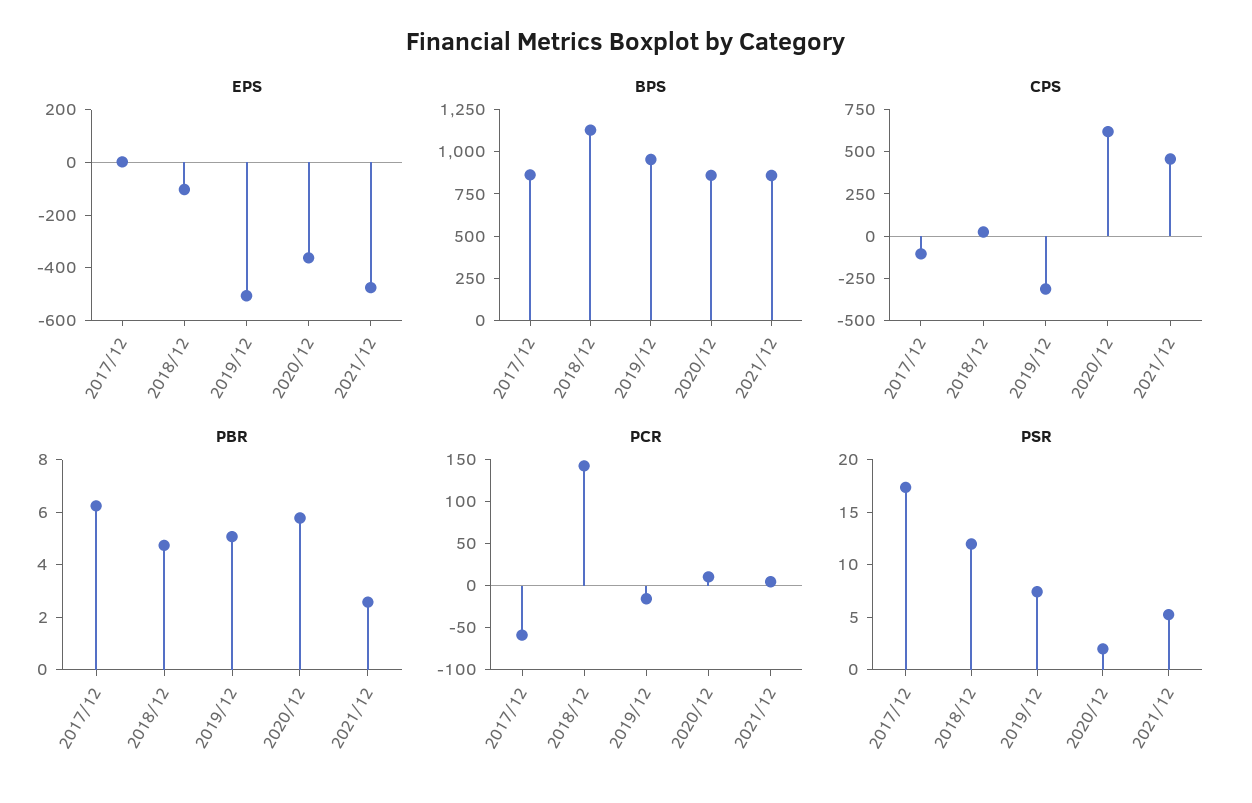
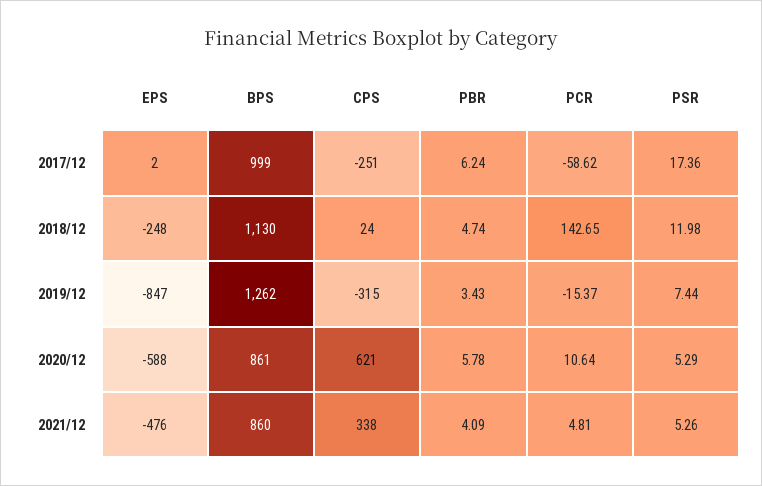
EPS, 2018/12: -100 -> -248
EPS, 2019/12: -500 -> -847
EPS, 2020/12: -350 -> -588
BPS, 2017/12: 850 -> 999
BPS, 2019/12: 950 -> 1262
CPS, 2017/12: -100 -> -251
CPS, 2021/12: 450 -> 338
PBR, 2019/12: 5 -> 3.43
PBR, 2021/12: 2.5 -> 4.09
PSR, 2020/12: 2 -> 5.29

